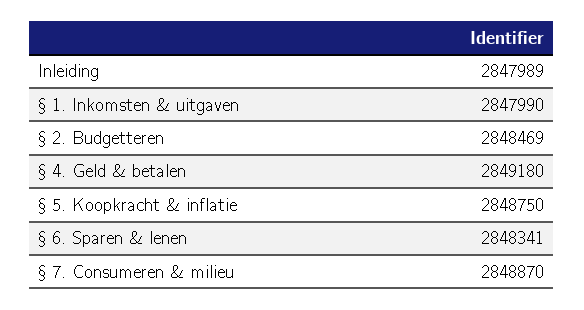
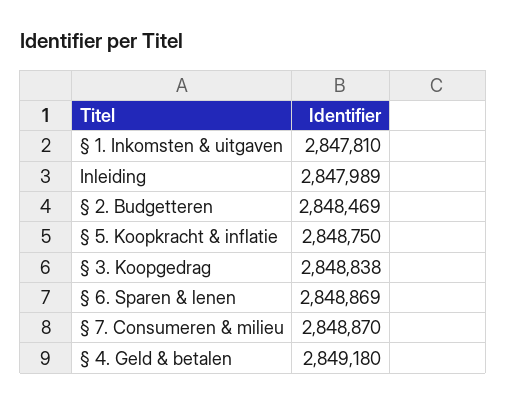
§ 1. Inkomsten & uitgaven: 2847990 -> 2847810
§ 6. Sparen & lenen: 2848341 -> 2848869
§ 3. Koopgedrag: none -> 2848838

